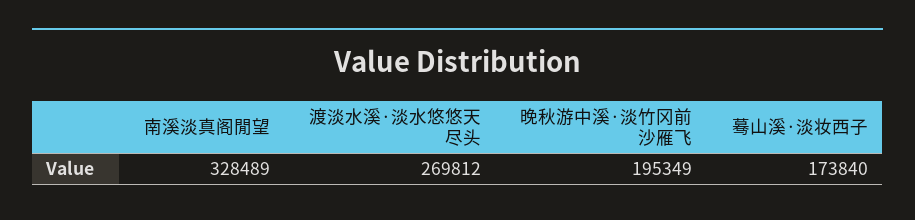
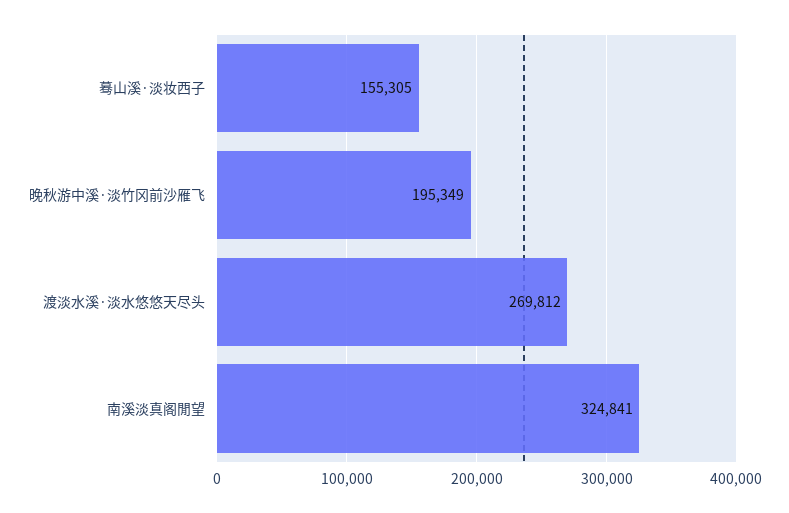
南溪淡真阁閒望: 328489 -> 324841
蓦山溪·淡妆西子: 173840 -> 155305

